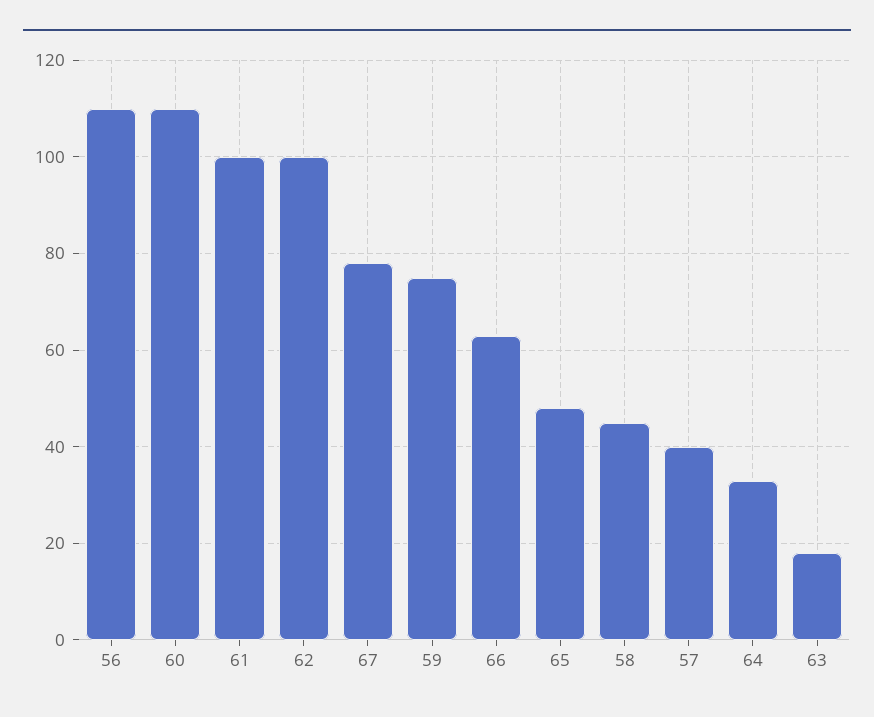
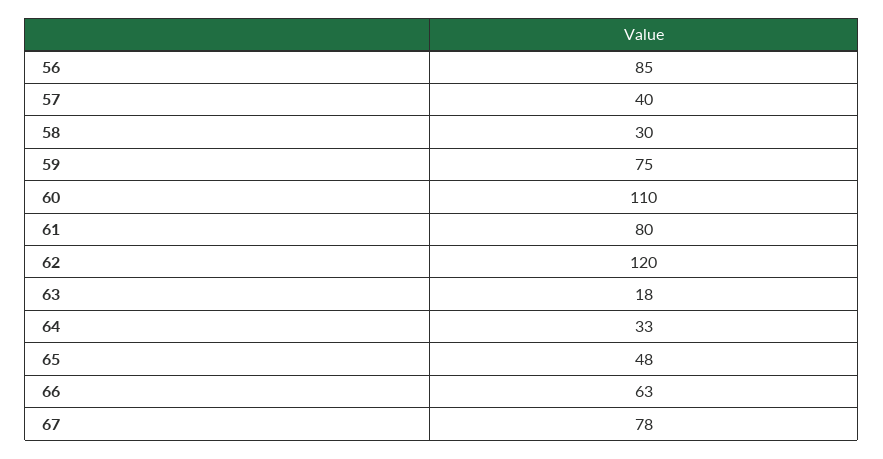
56: 110 -> 85
61: 100 -> 80
62: 100 -> 120
58: 45 -> 30

